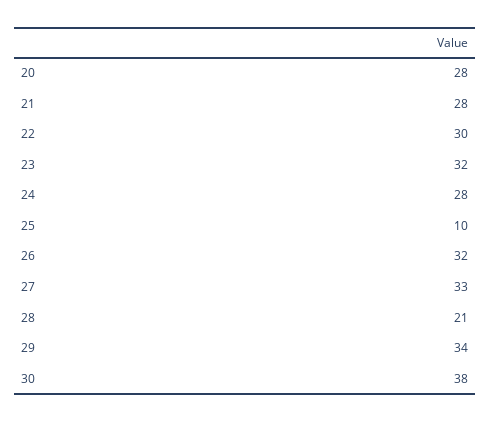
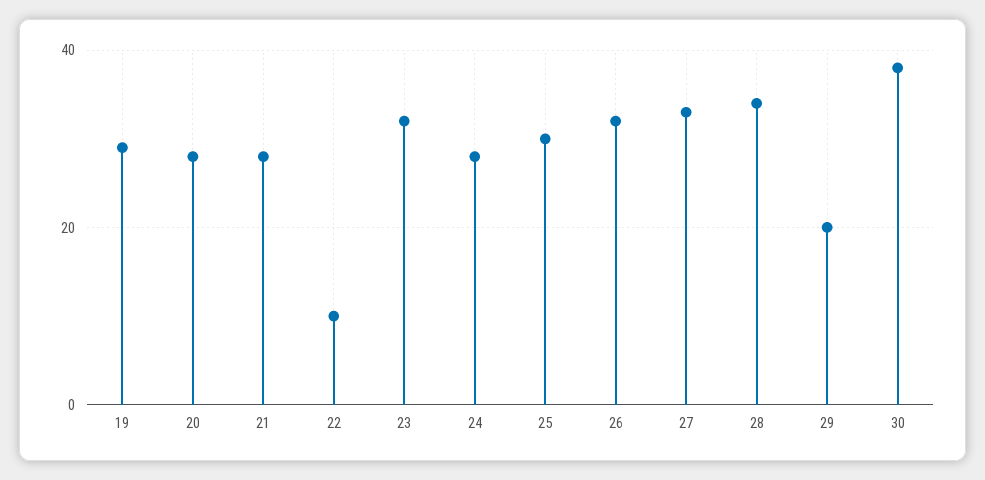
22: 30 -> 10
25: 10 -> 30
28: 21 -> 35
29: 34 -> 20
19: none -> 30

